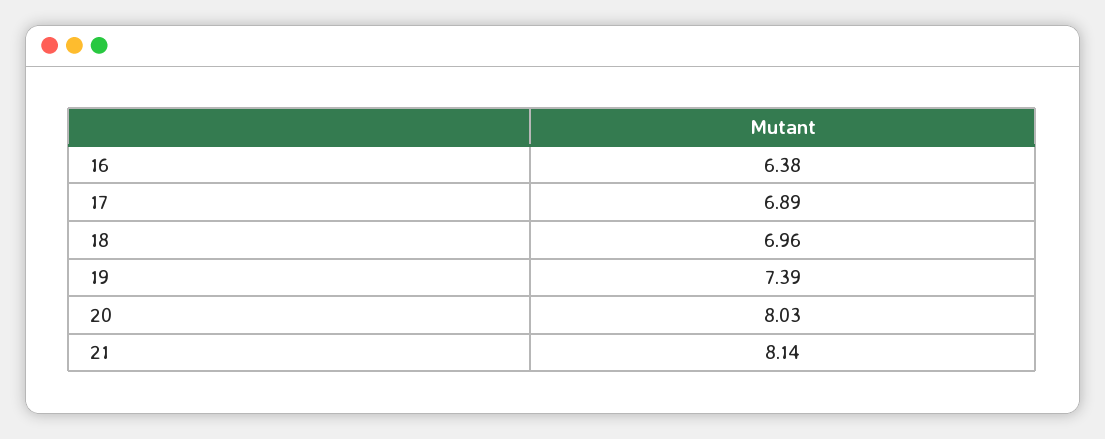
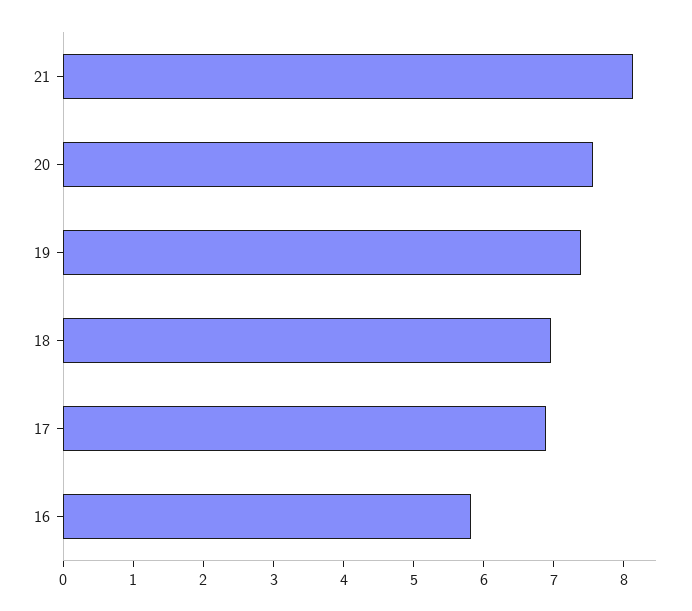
16: 6.38 -> 5.8
20: 8.03 -> 7.6

